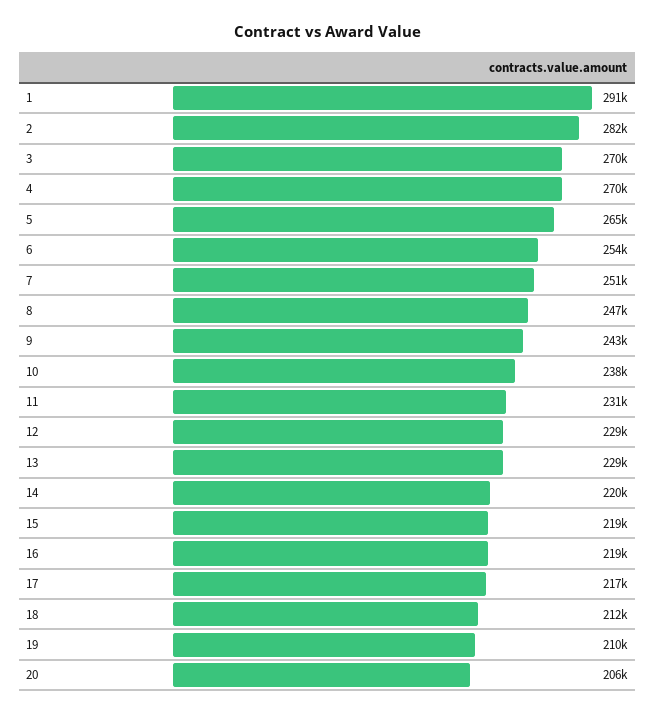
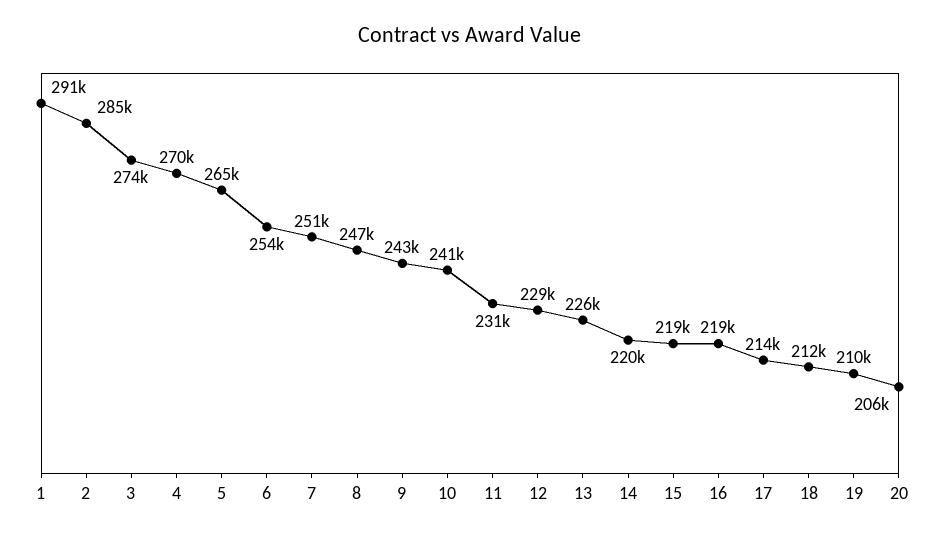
2: 282000 -> 285000
3: 270000 -> 274000
10: 238000 -> 241000
13: 229000 -> 226000
17: 217000 -> 214000

